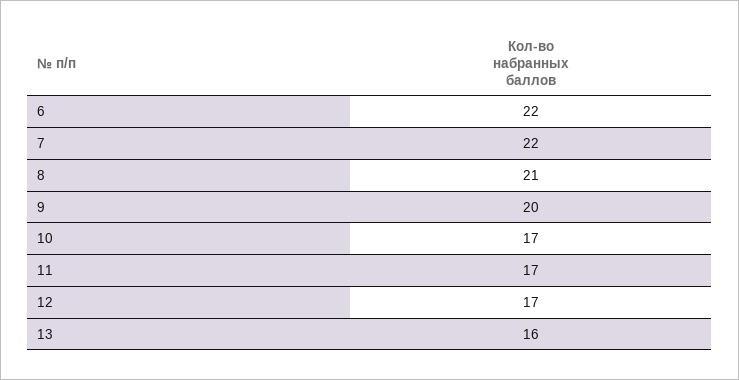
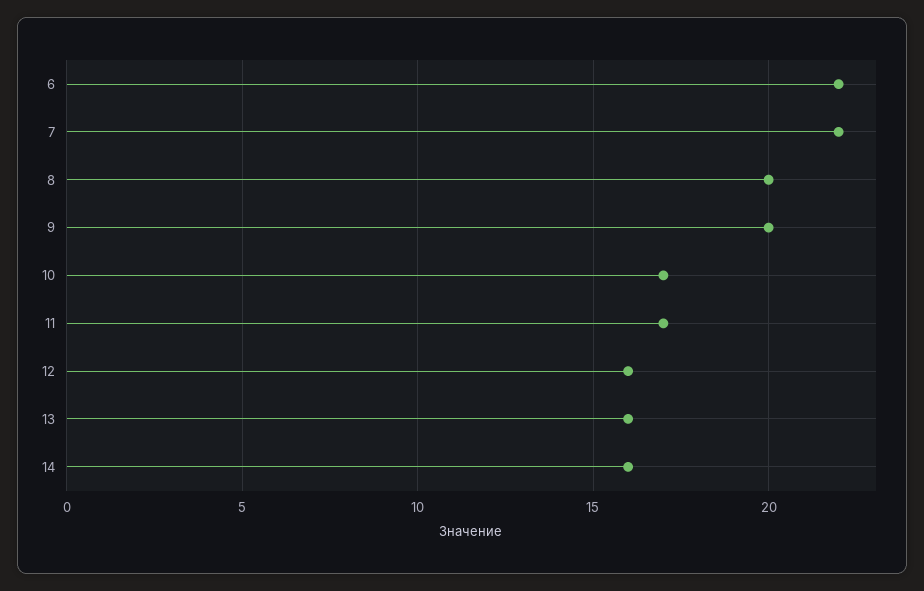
8: 21 -> 20
12: 17 -> 16
14: none -> 16

